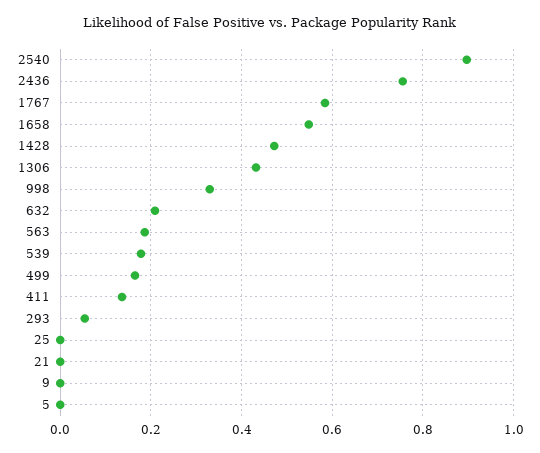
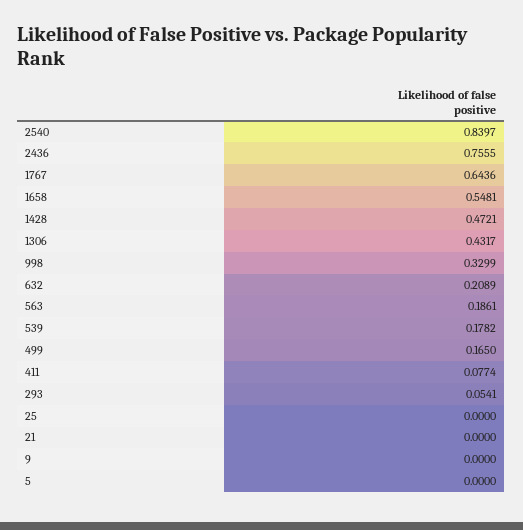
2540: 0.9 -> 0.8397
1767: 0.58 -> 0.6436
411: 0.14 -> 0.0774

